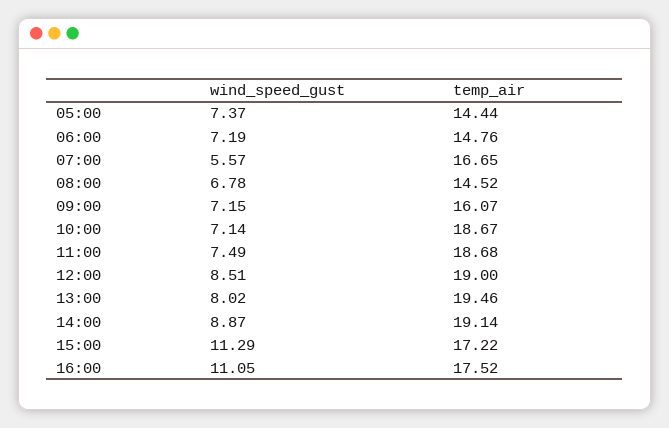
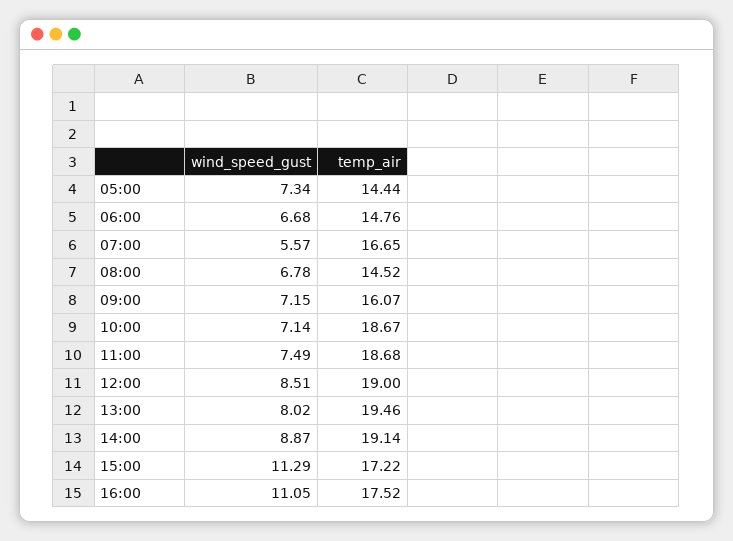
wind_speed_gust, 05:00: 7.37 -> 7.34
wind_speed_gust, 06:00: 7.19 -> 6.68

